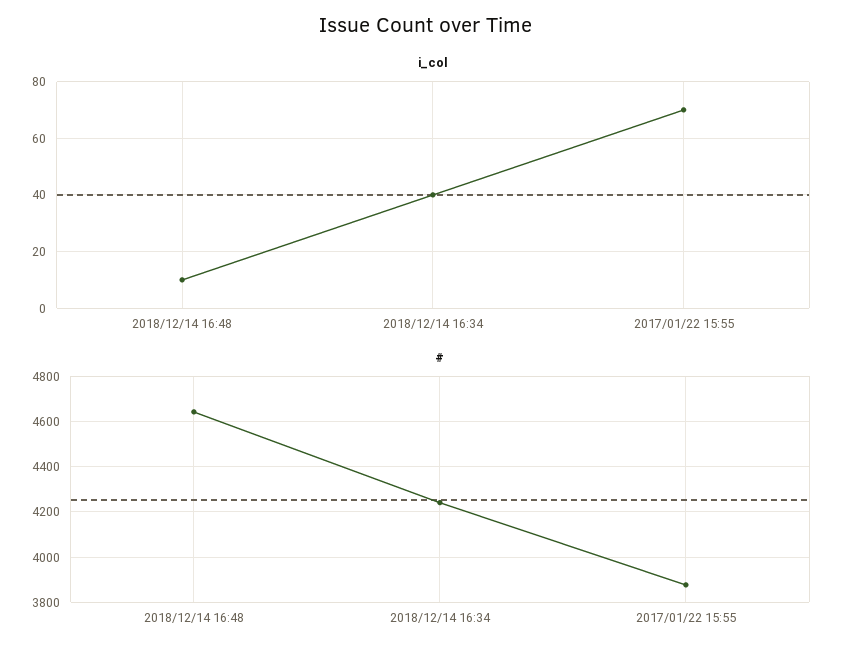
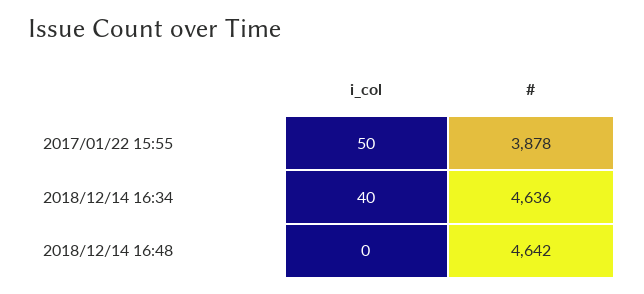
i_col, 2018/12/14 16:48: 10 -> 0
i_col, 2017/01/22 15:55: 70 -> 50
#, 2018/12/14 16:34: 4250 -> 4636

